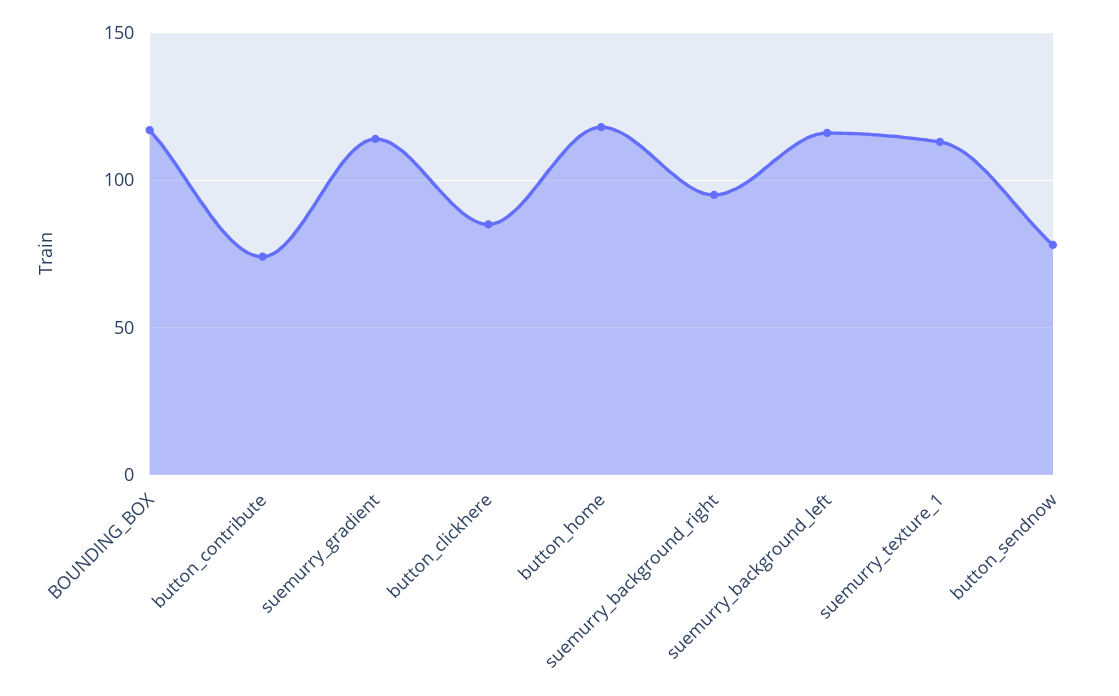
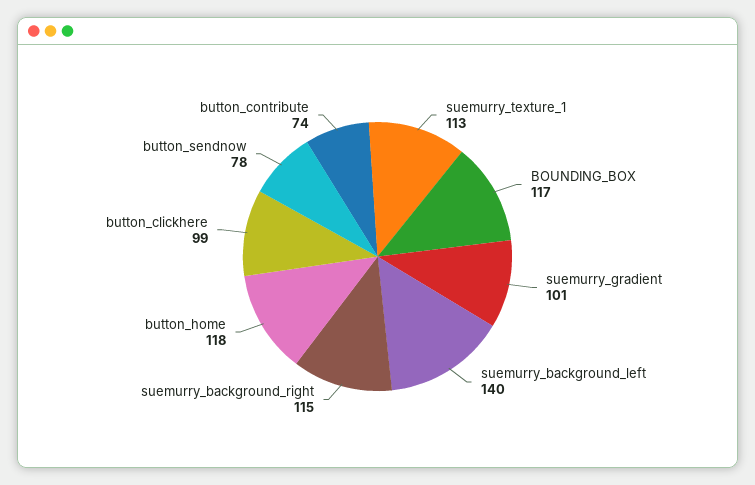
suemurry_gradient: 115 -> 101
button_clickhere: 85 -> 99
suemurry_background_right: 95 -> 115
suemurry_background_left: 115 -> 140

